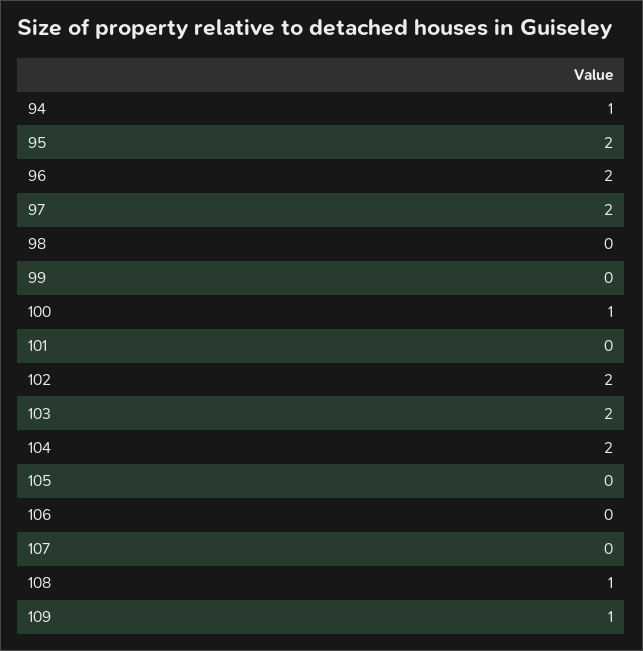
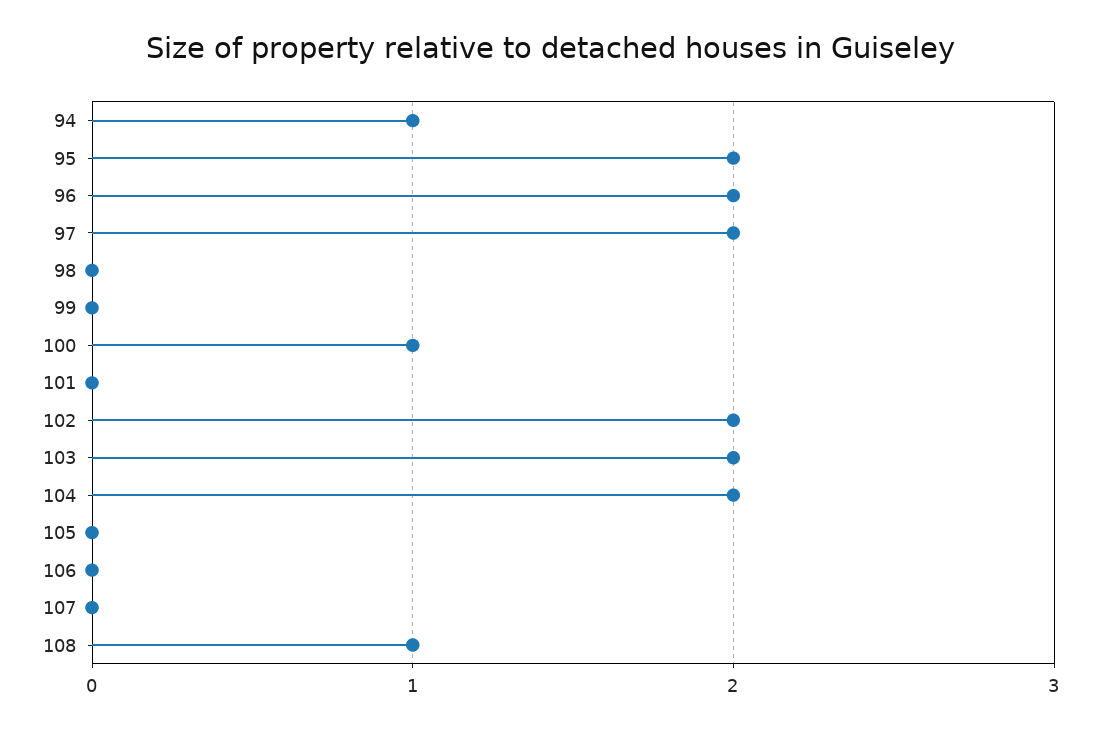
109: 1 -> none

